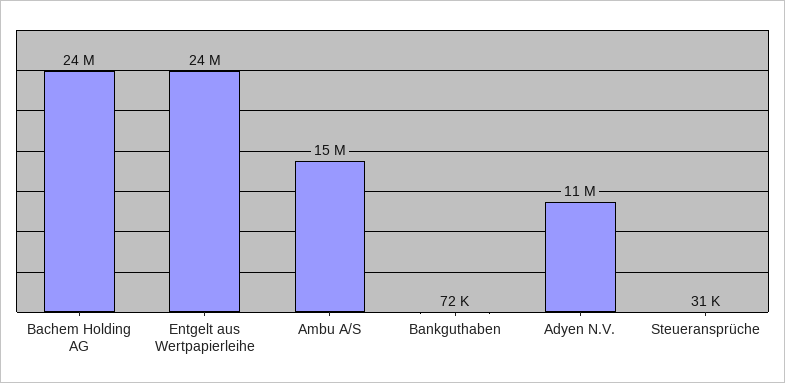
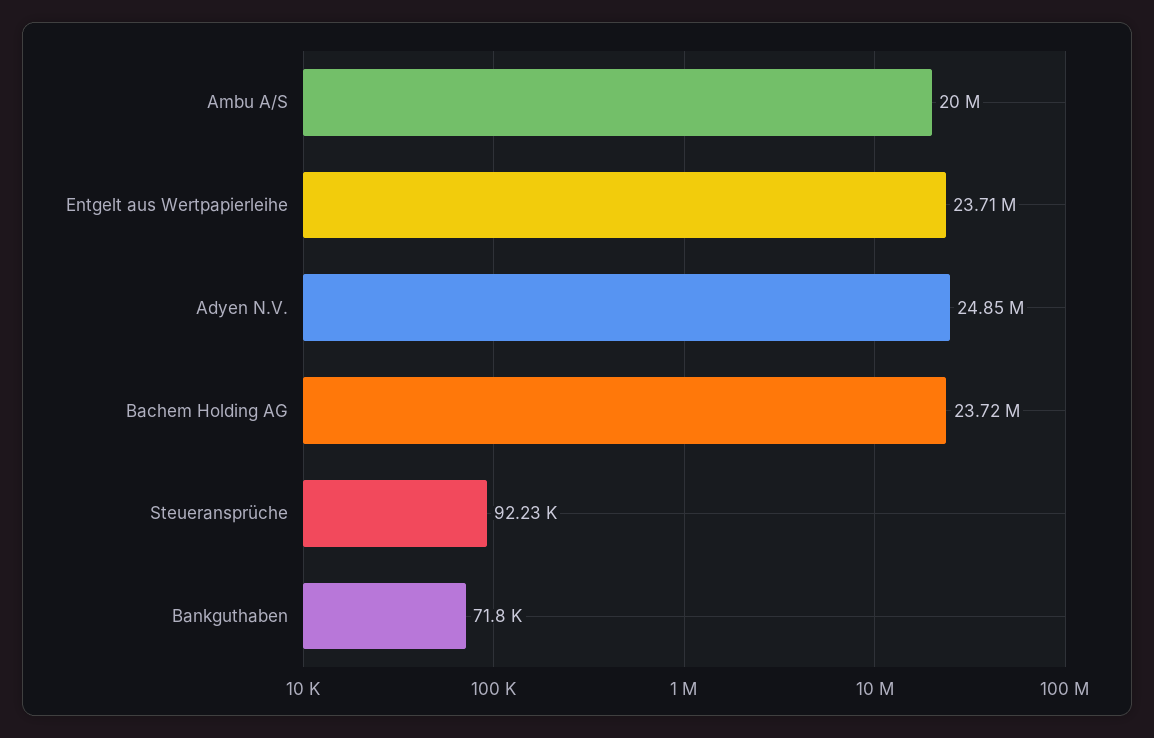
Ambu A/S: 15000000 -> 20000000
Adyen N.V.: 11000000 -> 24850000
Steueransprüche: 31000 -> 92230

